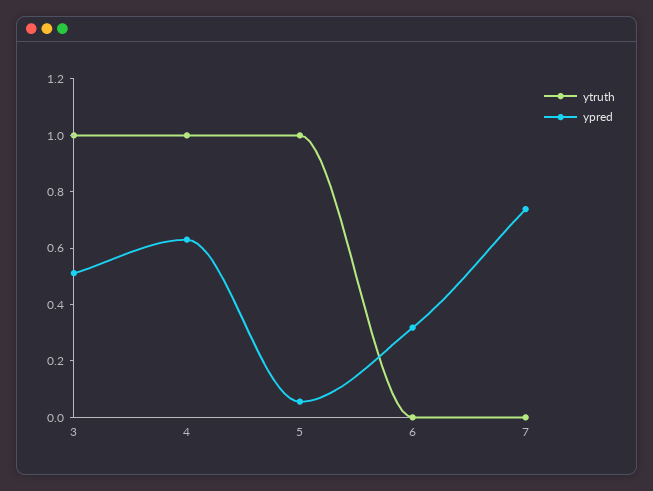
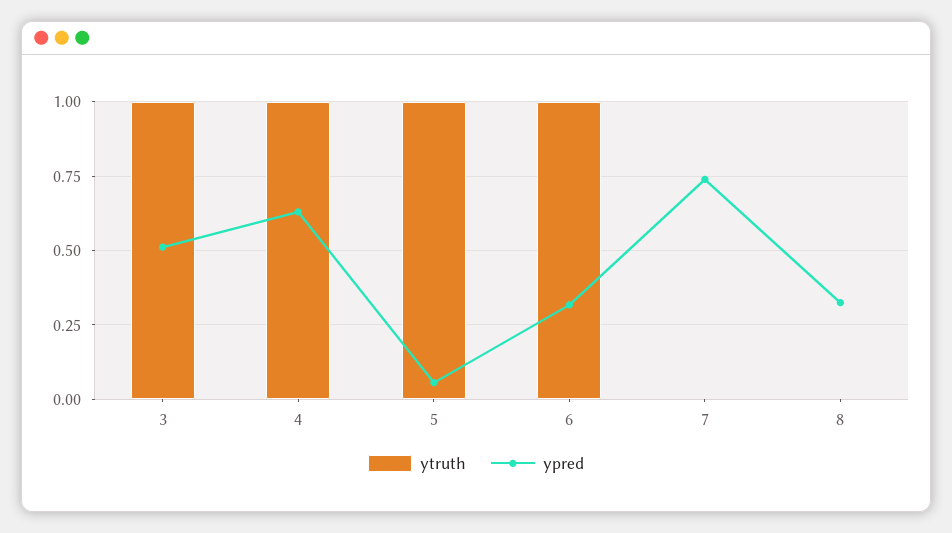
ytruth, 6: 0 -> 1
ytruth, 8: none -> 0
ypred, 8: none -> 0.325

